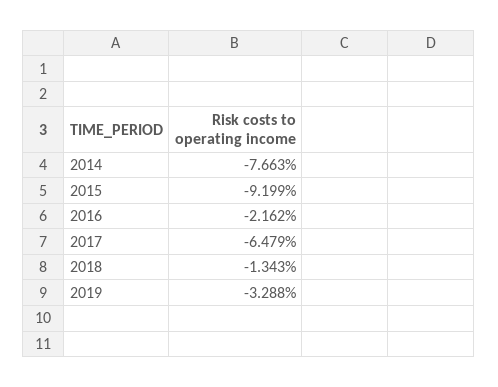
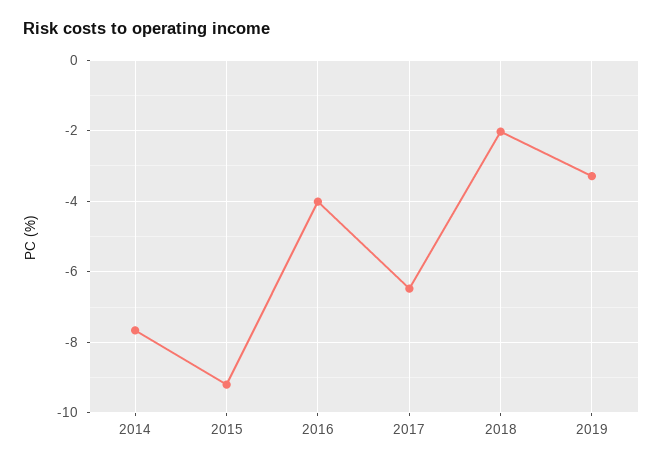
2016: -2.162 -> -4
2018: -1.343 -> -2

